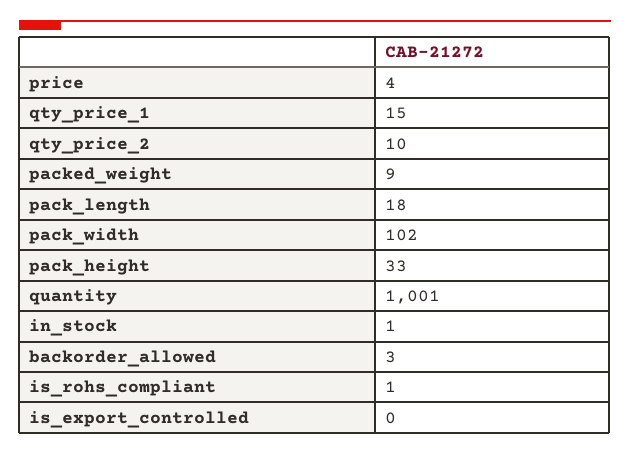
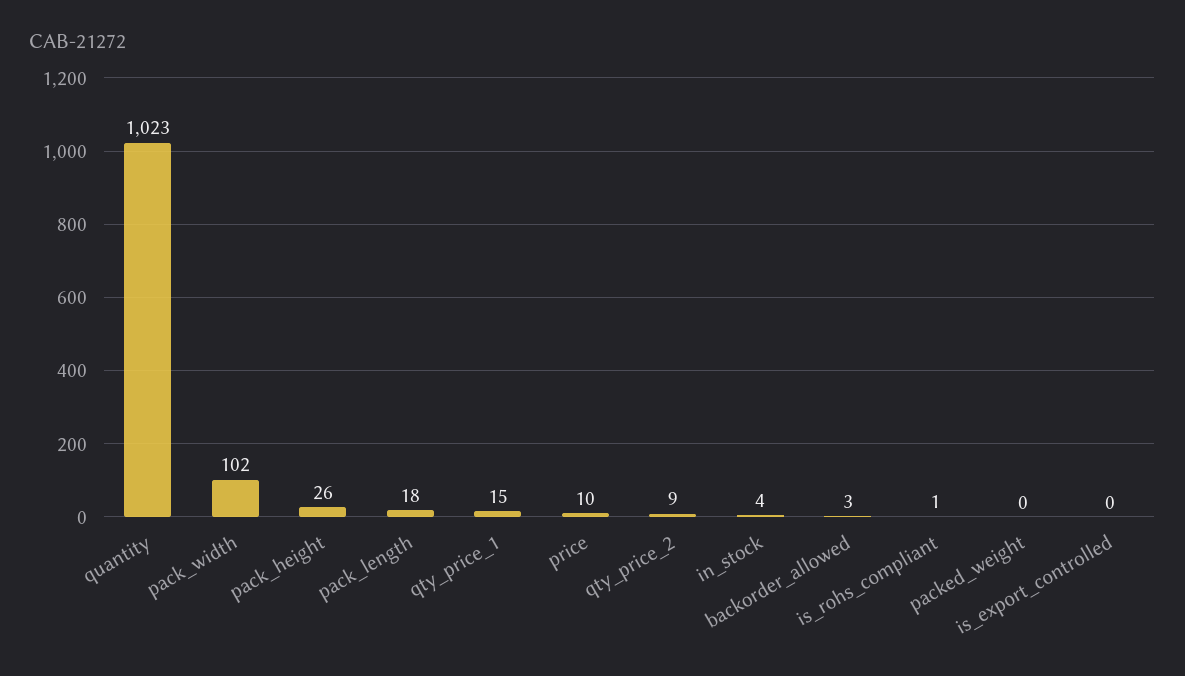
price: 4 -> 10
qty_price_2: 10 -> 9
packed_weight: 9 -> 0
pack_height: 33 -> 26
quantity: 1001 -> 1023
in_stock: 1 -> 4

